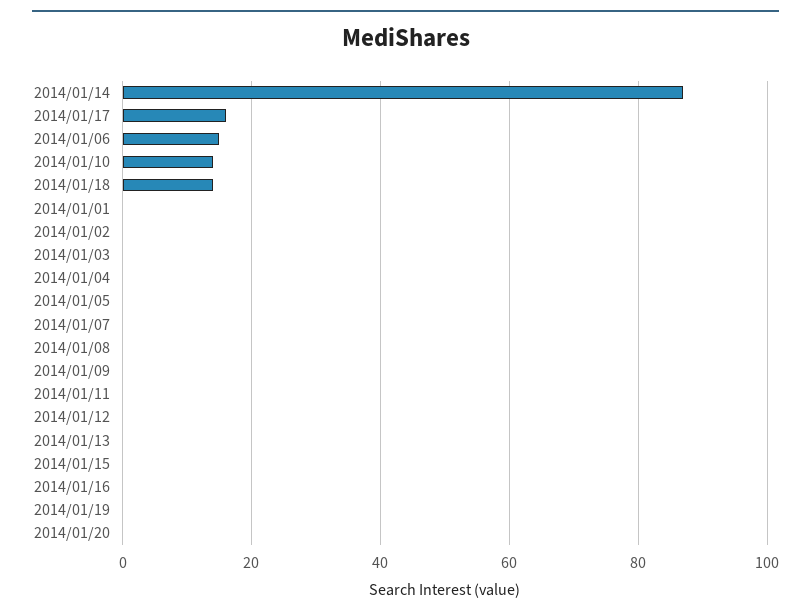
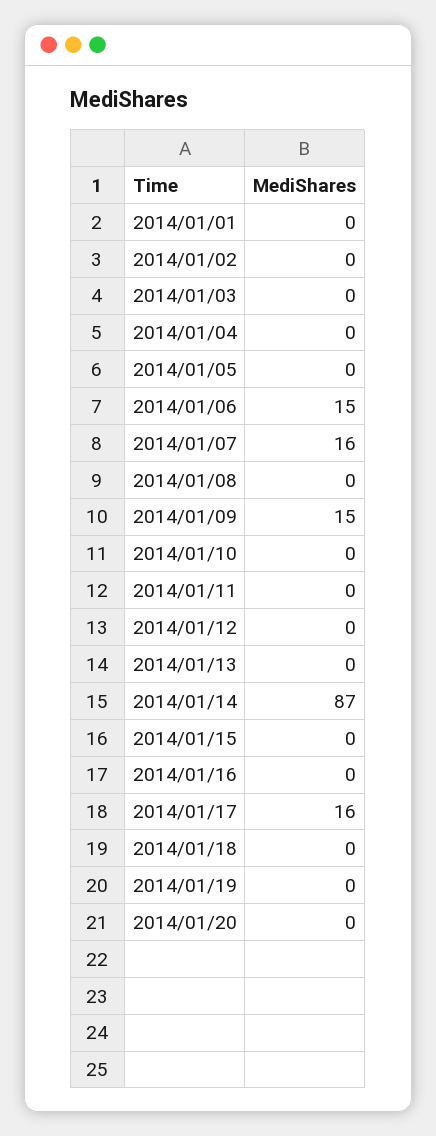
2014/01/10: 15 -> 0
2014/01/18: 15 -> 0
2014/01/07: 0 -> 16
2014/01/09: 0 -> 15

